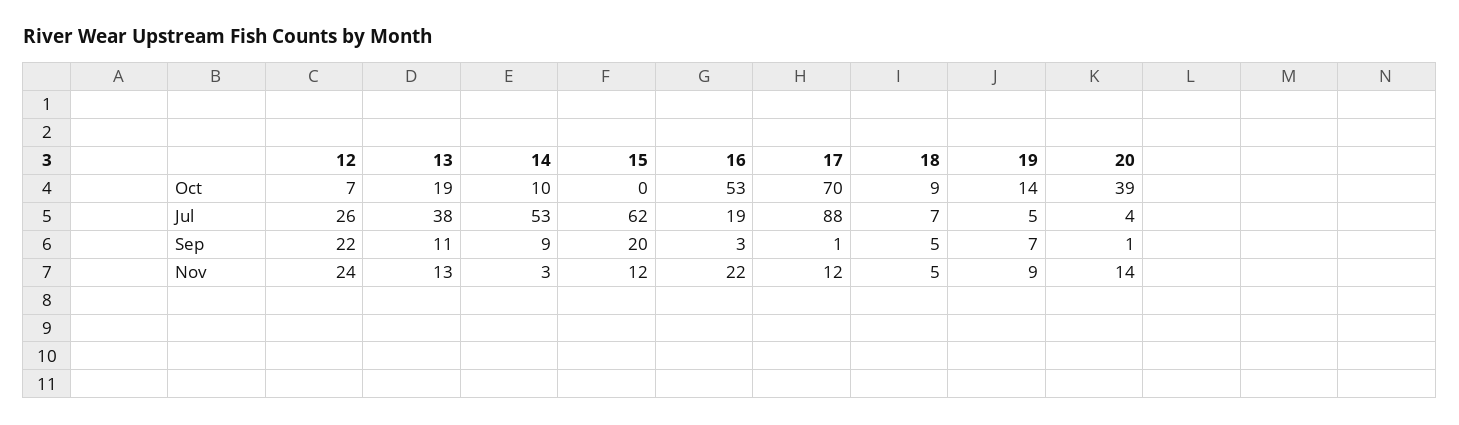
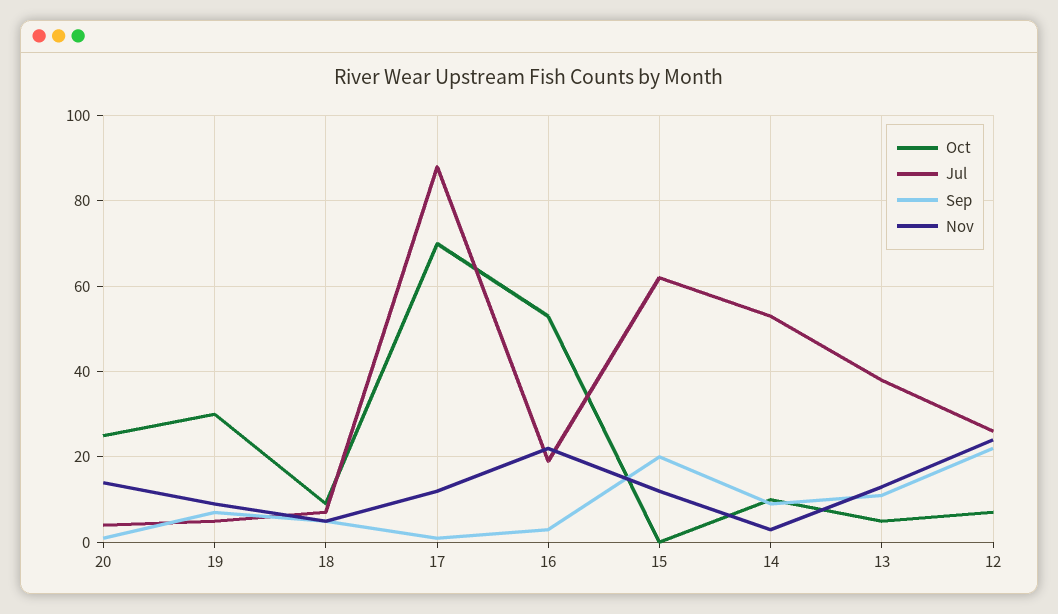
Oct, 13: 19 -> 5
Oct, 19: 14 -> 30
Oct, 20: 39 -> 25

